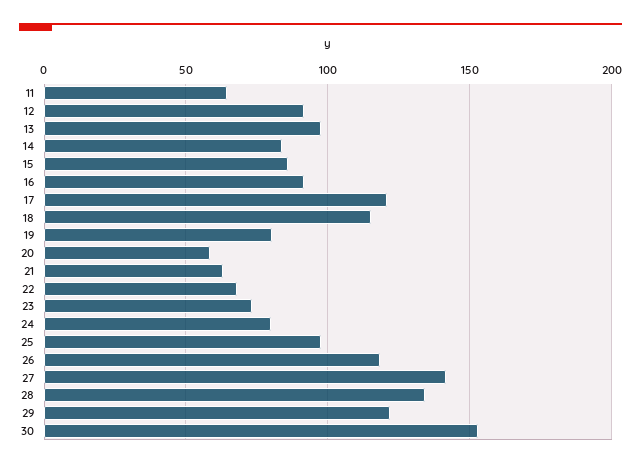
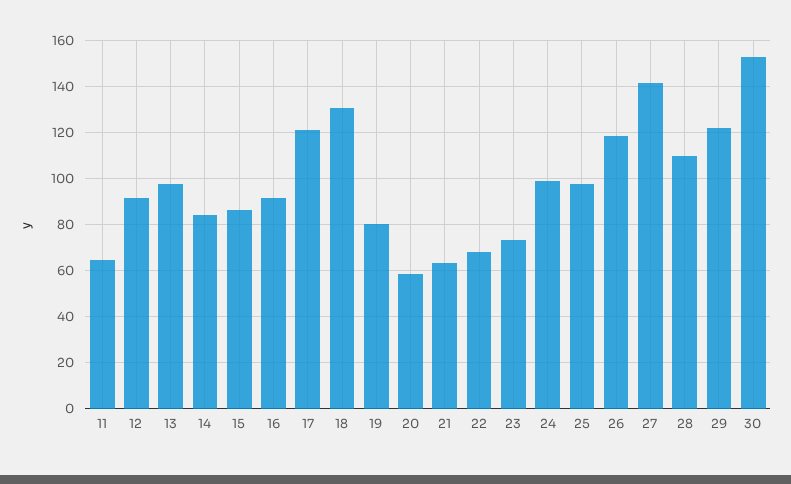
18: 115 -> 130
24: 80 -> 100
28: 135 -> 110

